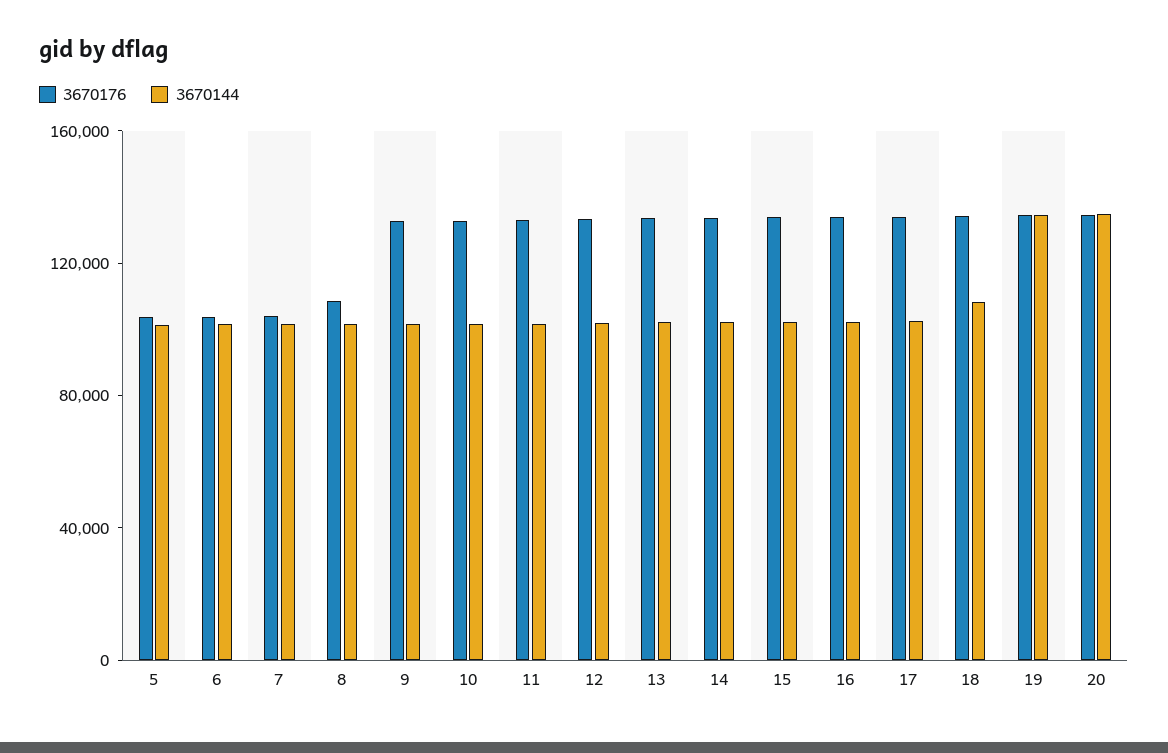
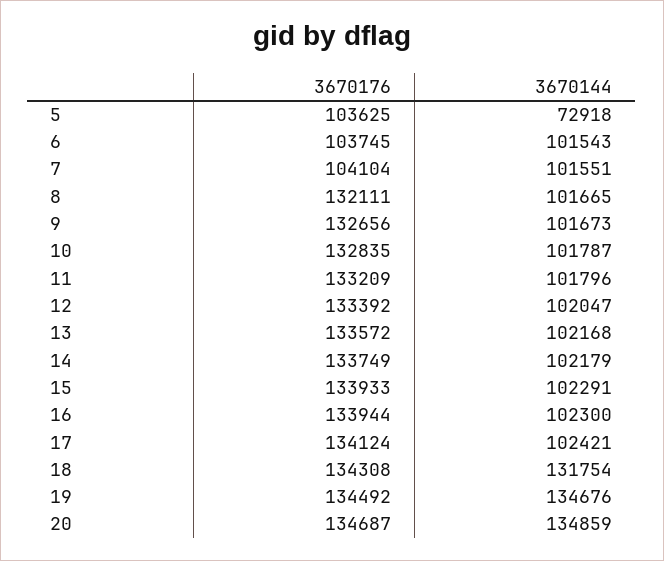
3670144, 5: 100000 -> 72918
3670176, 8: 110000 -> 132111
3670144, 18: 110000 -> 131754

